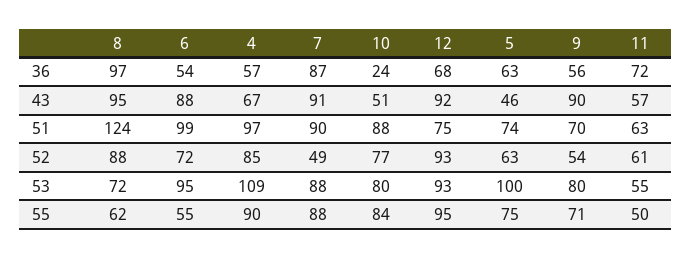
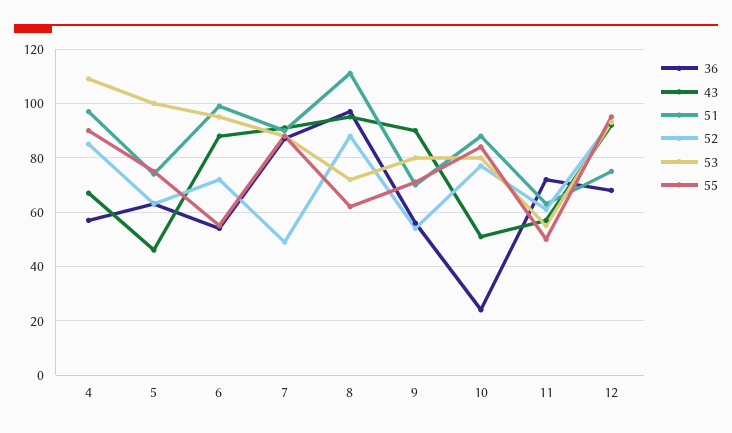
51, 8: 124 -> 110

